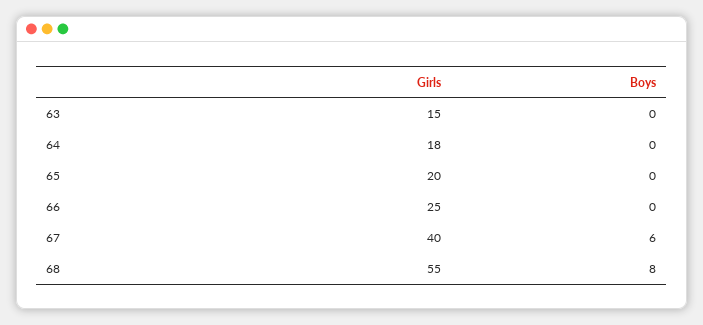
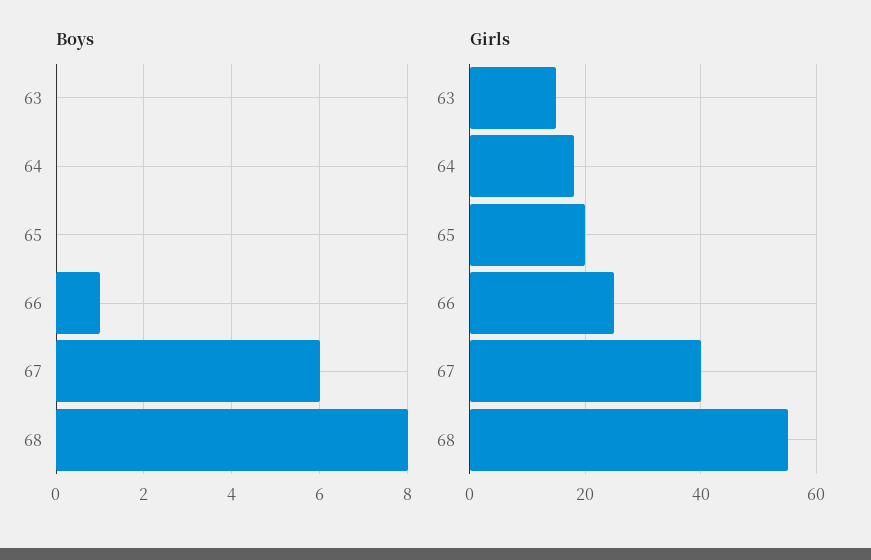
Boys, 66: 0 -> 1

